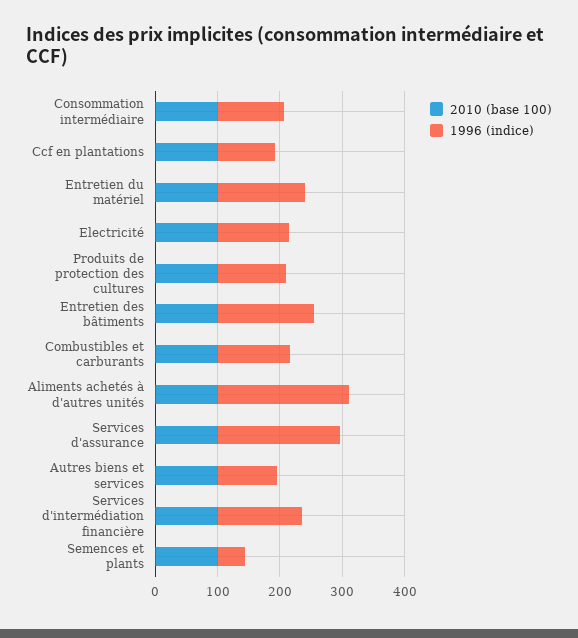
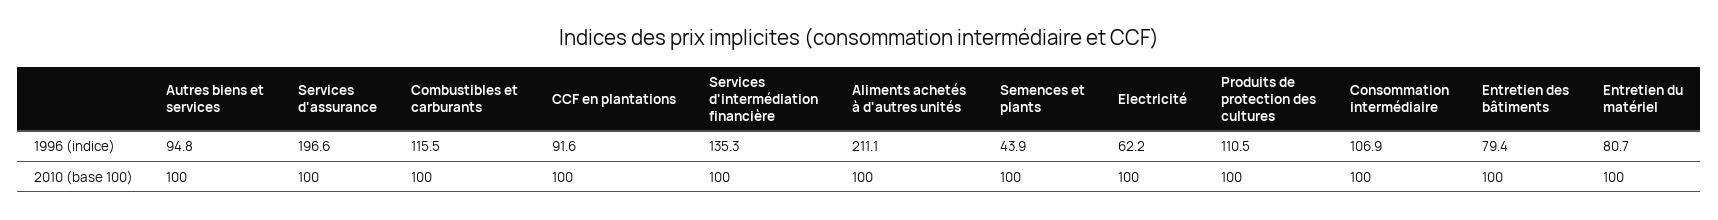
1996 (indice), Entretien du matériel: 140 -> 80.7
1996 (indice), Electricité: 120 -> 62.2
1996 (indice), Entretien des bâtiments: 160 -> 79.4

